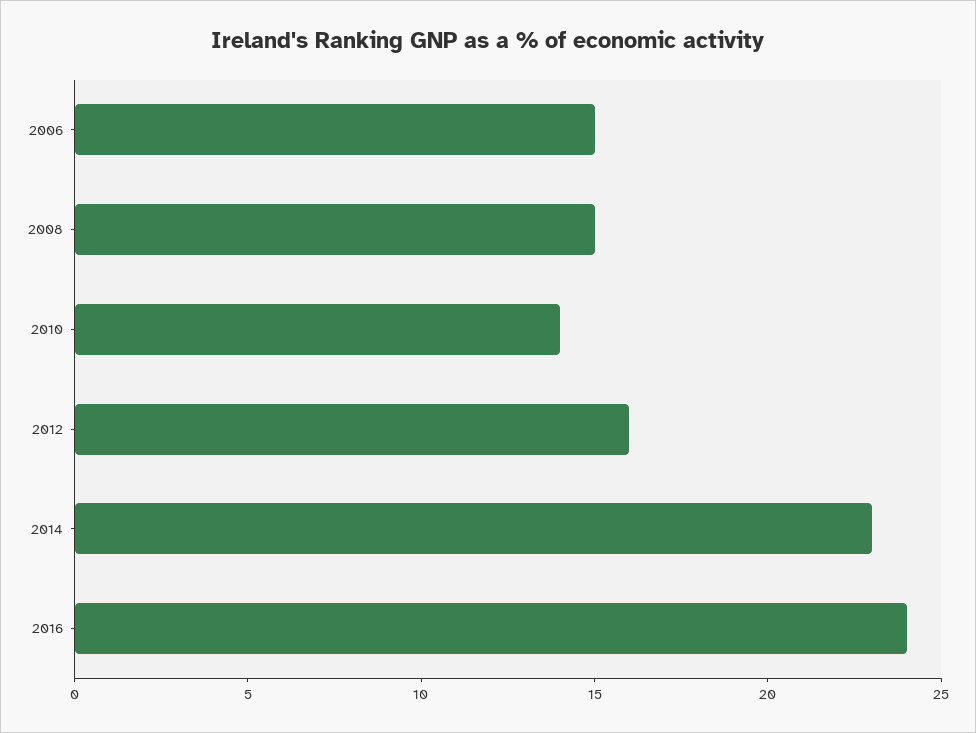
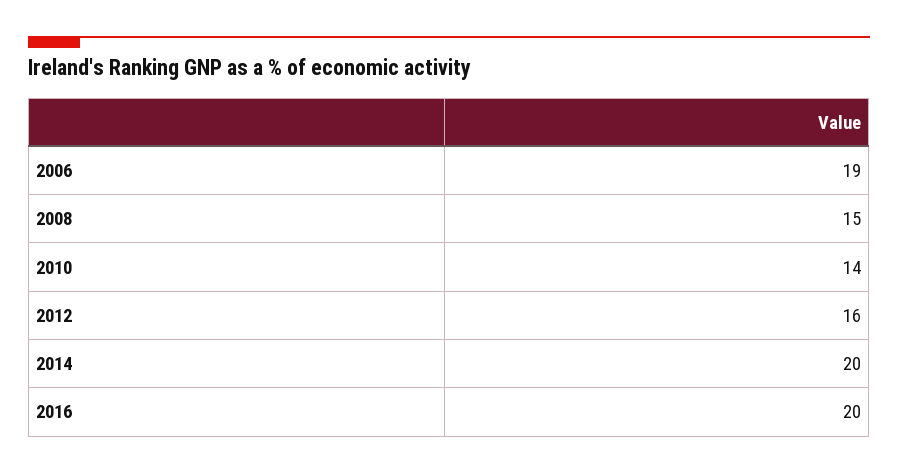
2006: 15 -> 19
2014: 23 -> 20
2016: 24 -> 20

